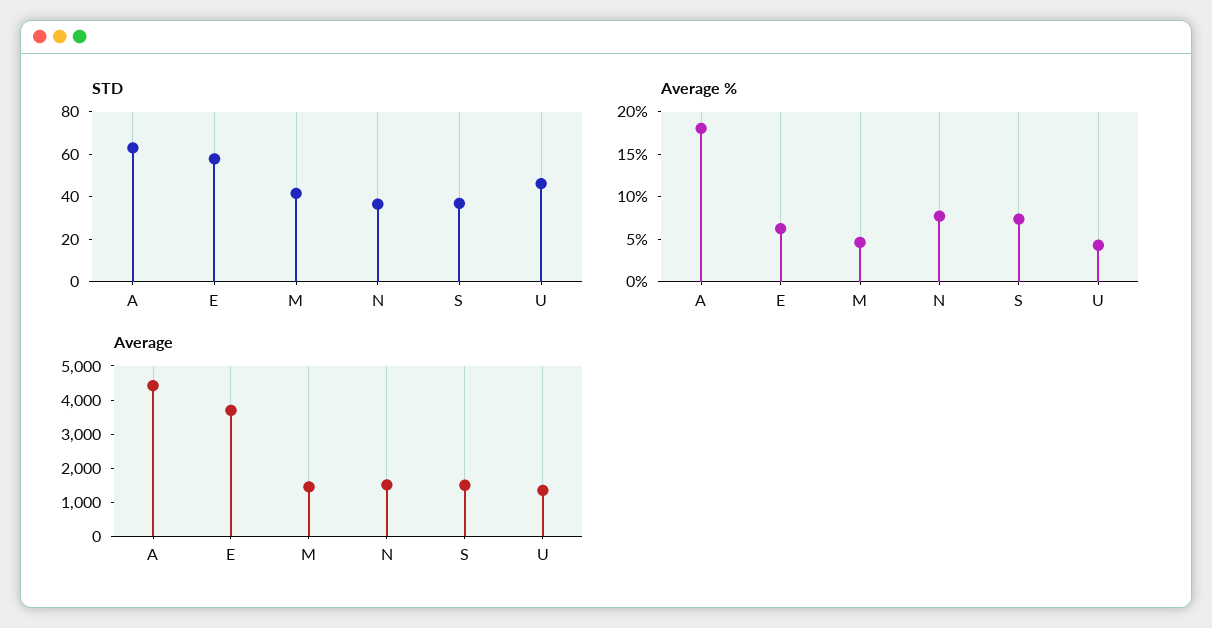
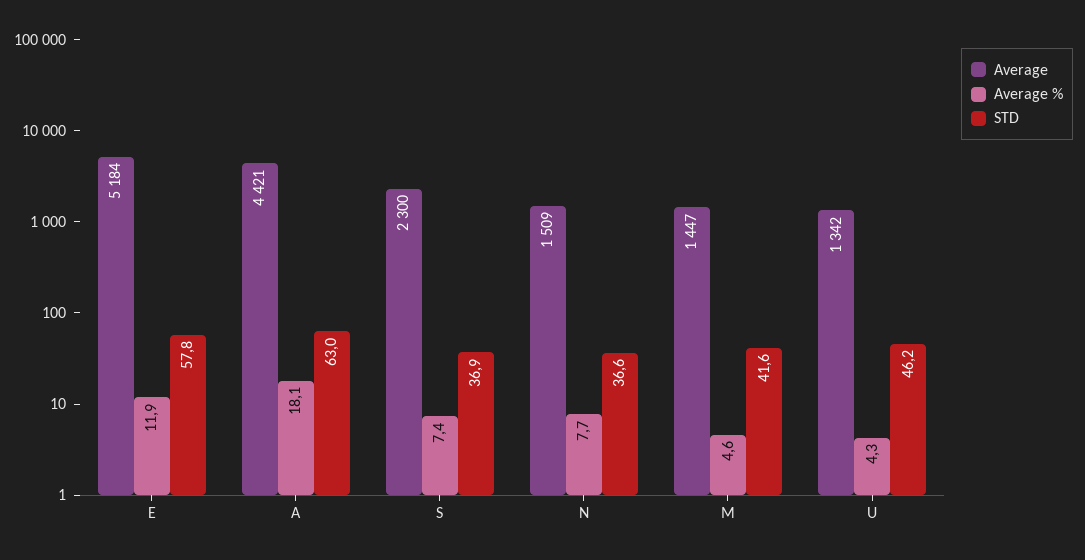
Average %, E: 6 -> 11.9
Average, E: 3750 -> 5184
Average, S: 1500 -> 2300

